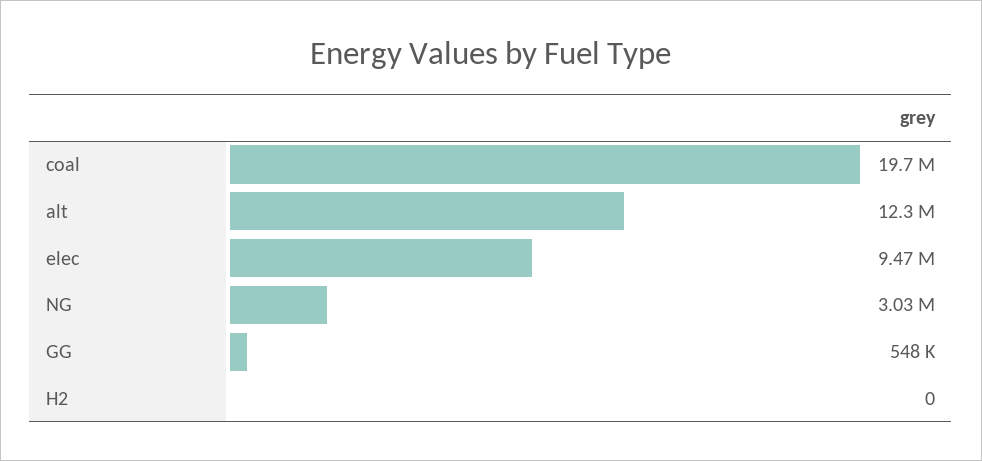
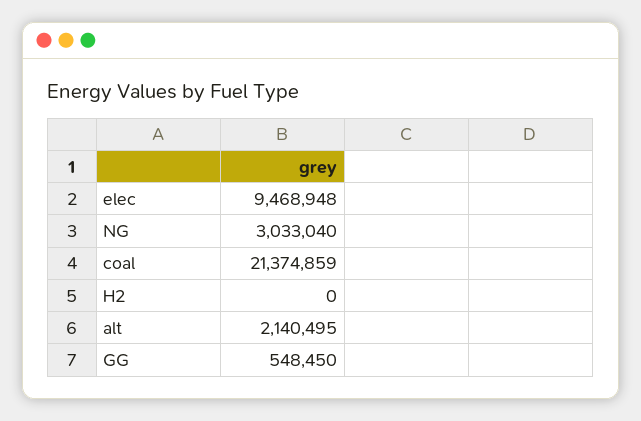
coal: 19700000 -> 21374859
alt: 12300000 -> 2140495

